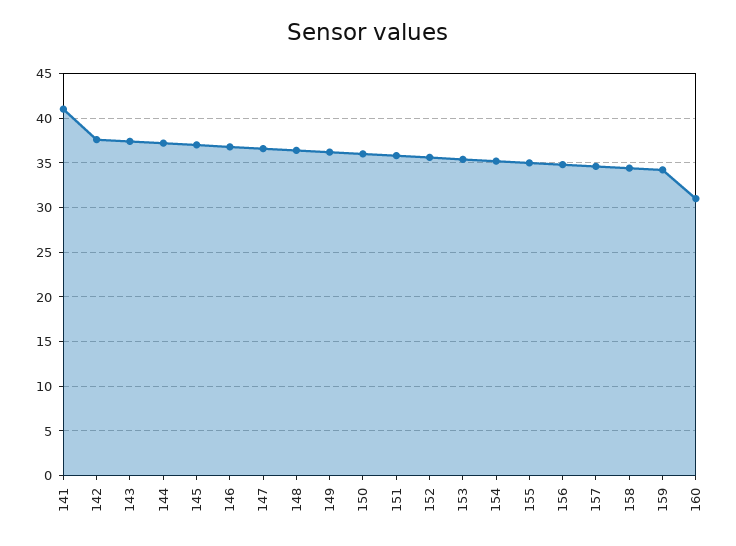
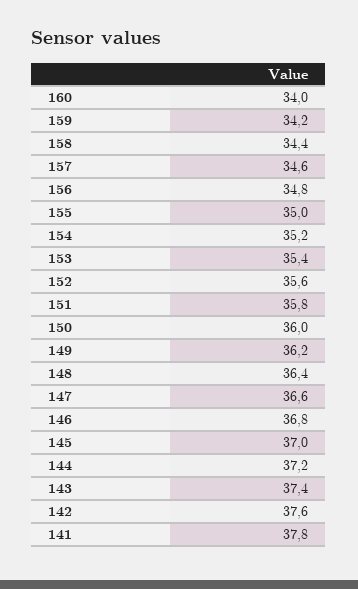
141: 41 -> 37.8
160: 31 -> 34

